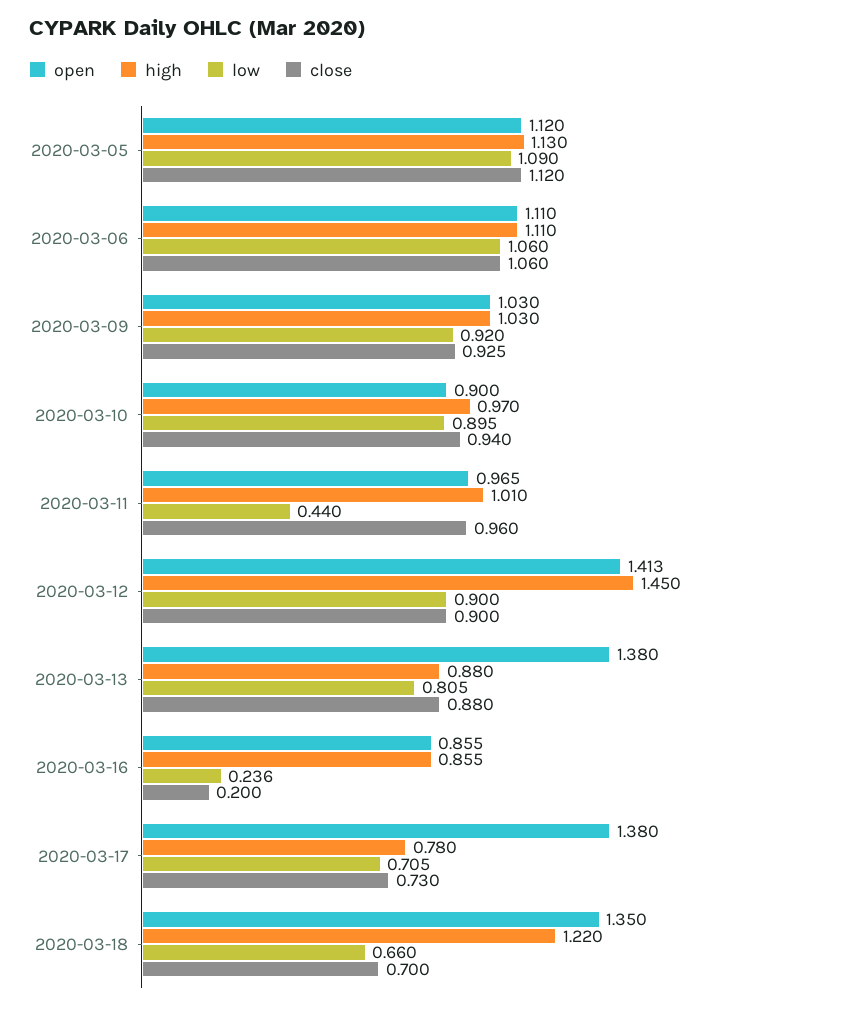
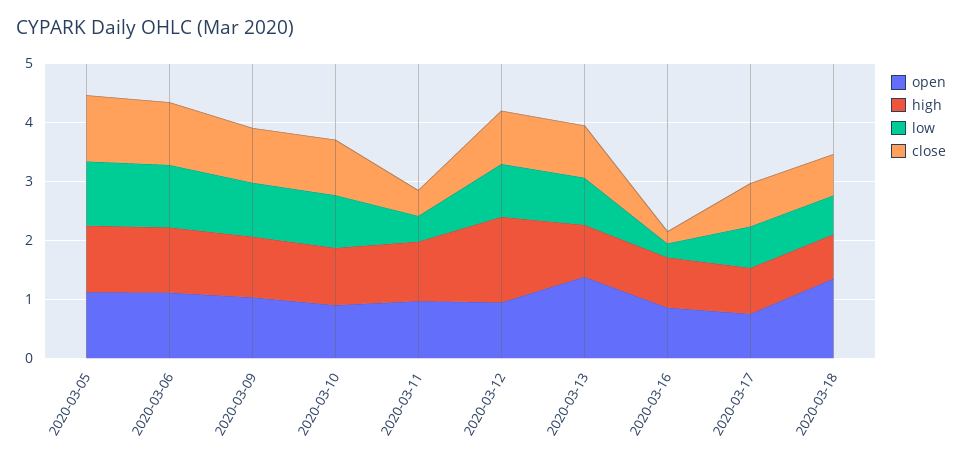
close, 2020-03-11: 0.96 -> 0.4
open, 2020-03-12: 1.413 -> 1
open, 2020-03-17: 1.38 -> 0.8
high, 2020-03-18: 1.22 -> 0.8

